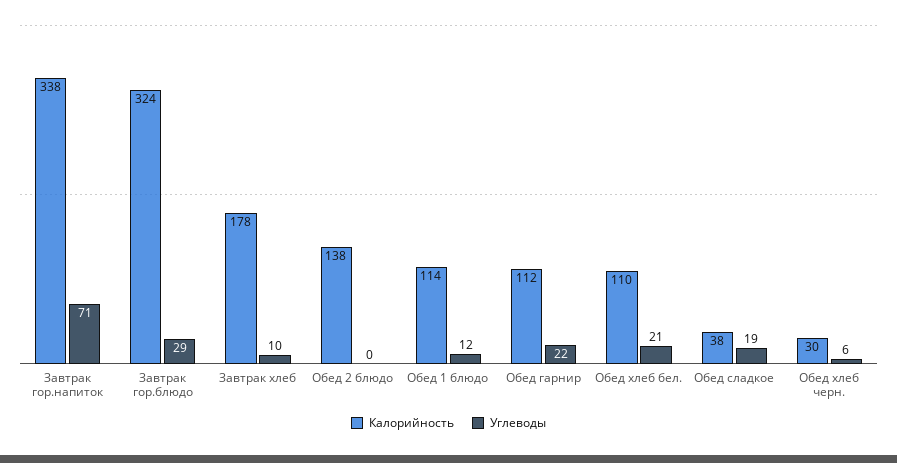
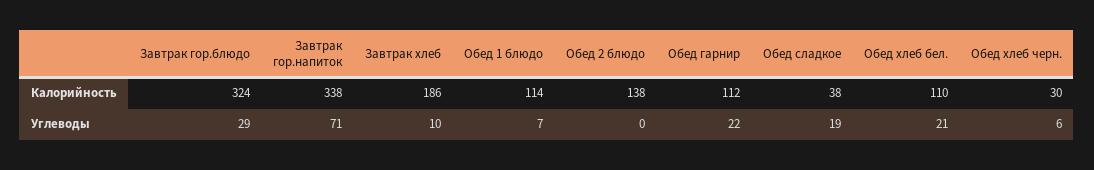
Калорийность, Завтрак хлеб: 178 -> 186
Углеводы, Обед 1 блюдо: 12 -> 7

